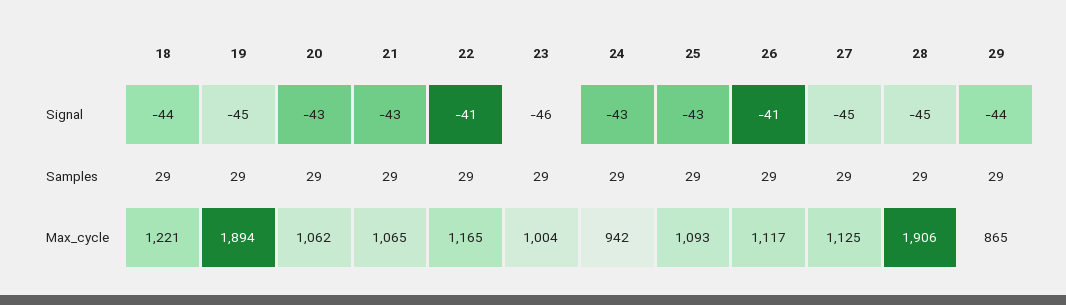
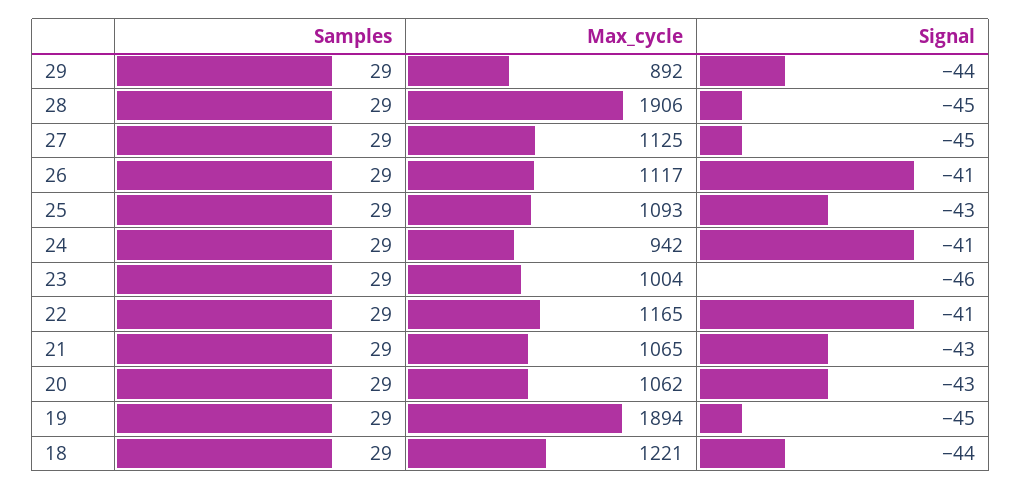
24, Signal: -43 -> -41
29, Max_cycle: 865 -> 892

